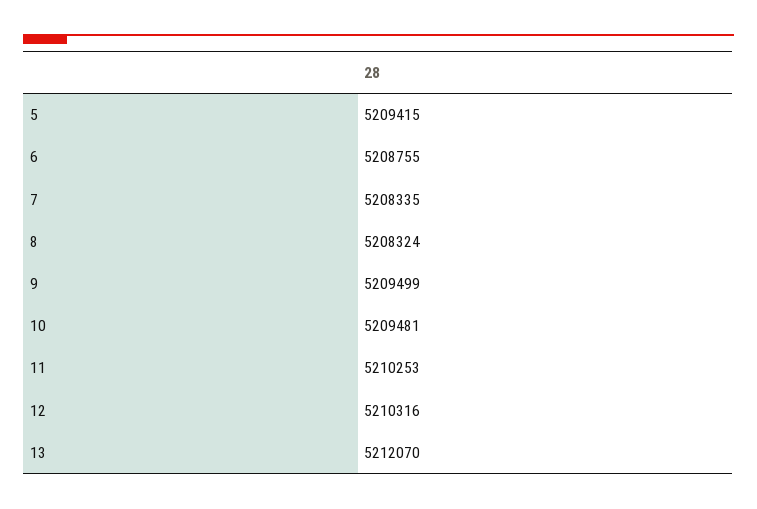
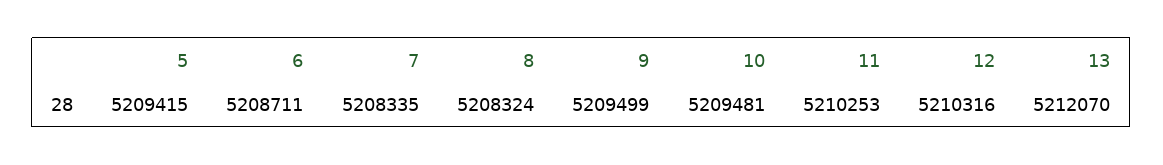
6: 5208755 -> 5208711

